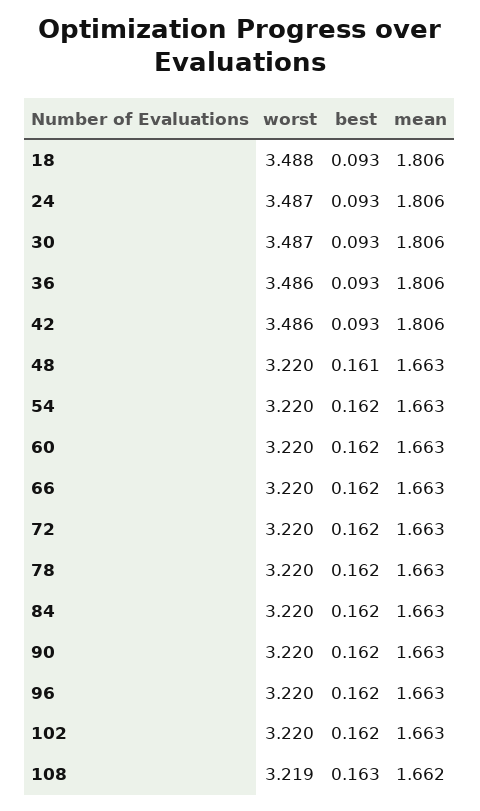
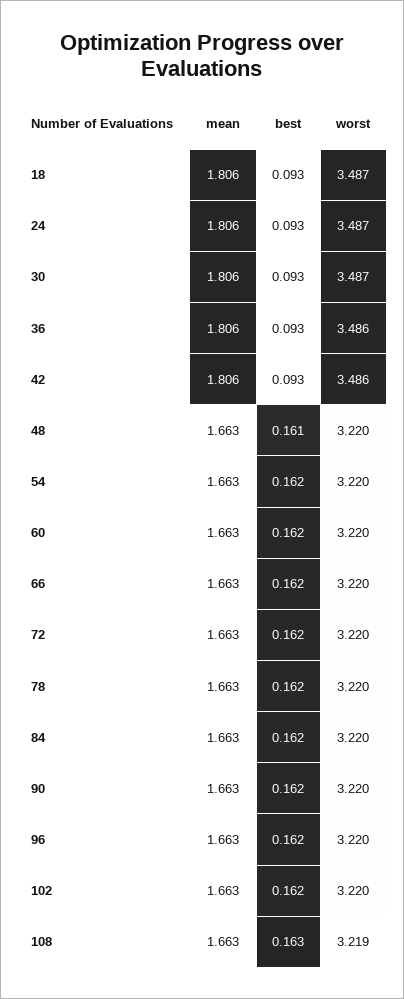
worst, 18: 3.488 -> 3.487
mean, 108: 1.662 -> 1.663

